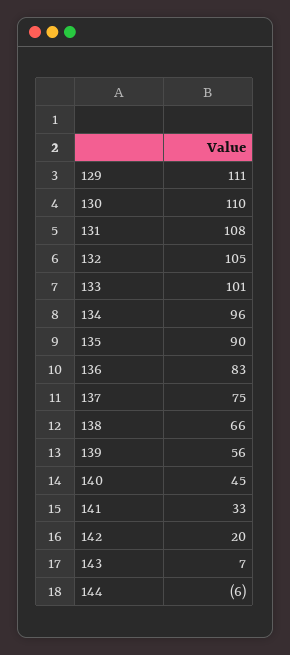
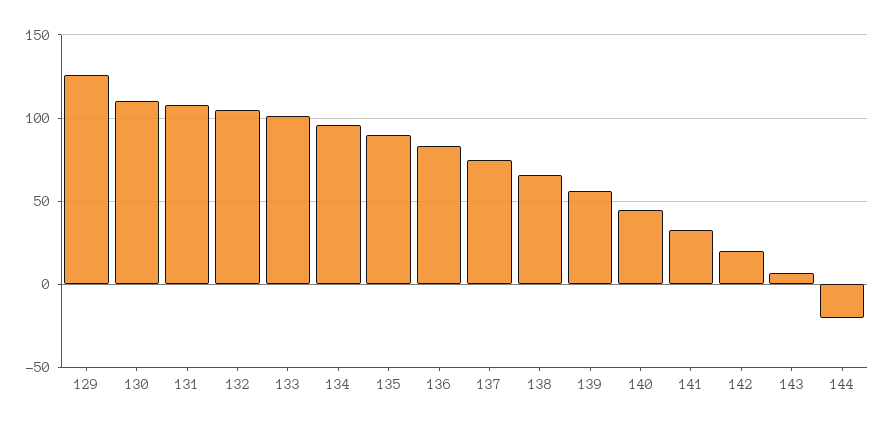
129: 111 -> 125
144: -6 -> -20

